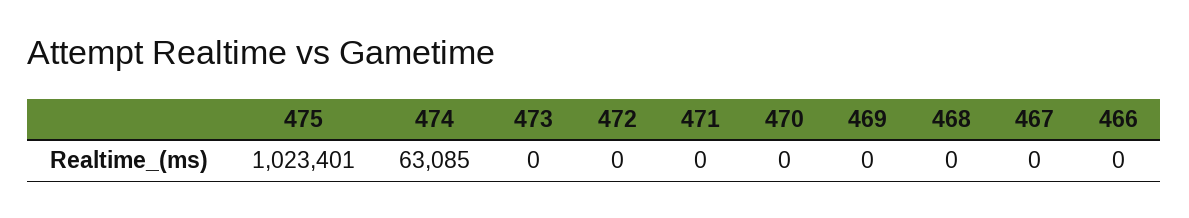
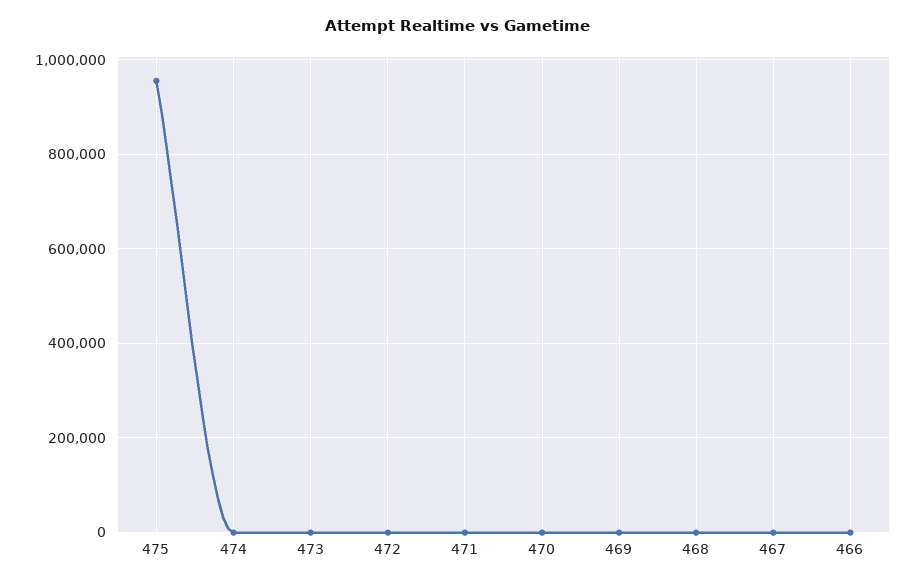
475: 1023401 -> 960000
474: 63085 -> 0

